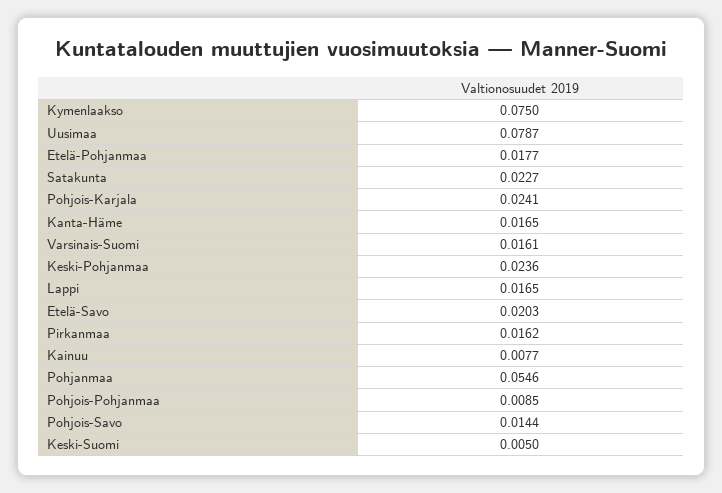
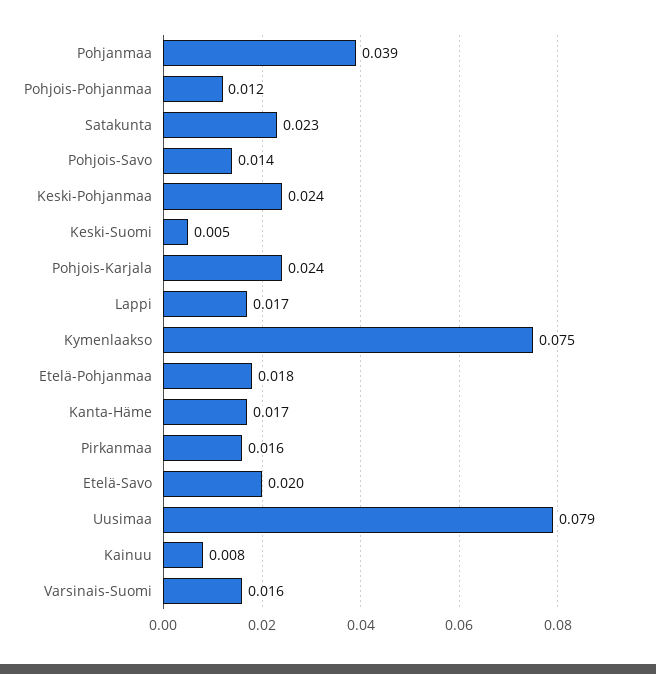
Pohjanmaa: 0.0546 -> 0.039
Pohjois-Pohjanmaa: 0.0085 -> 0.012

